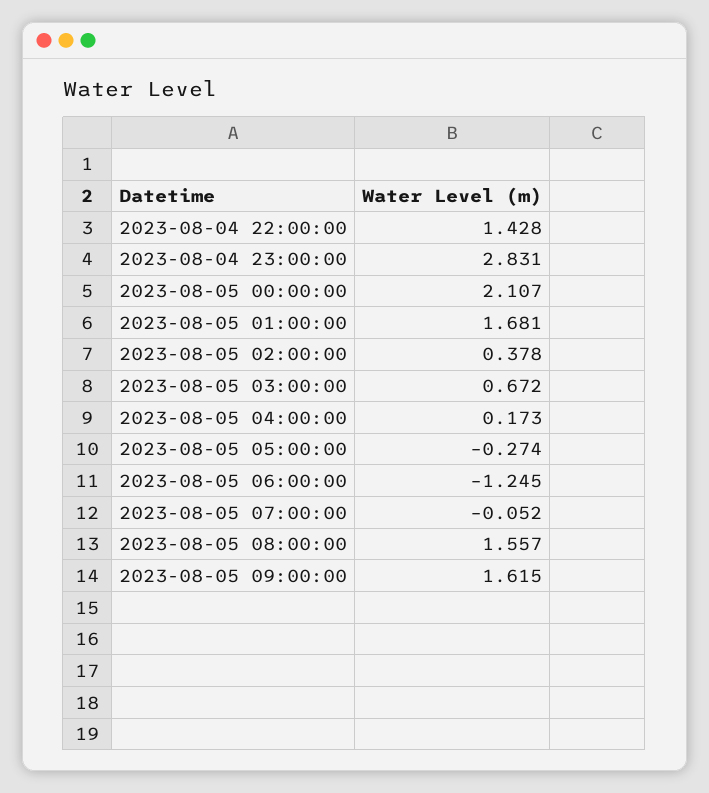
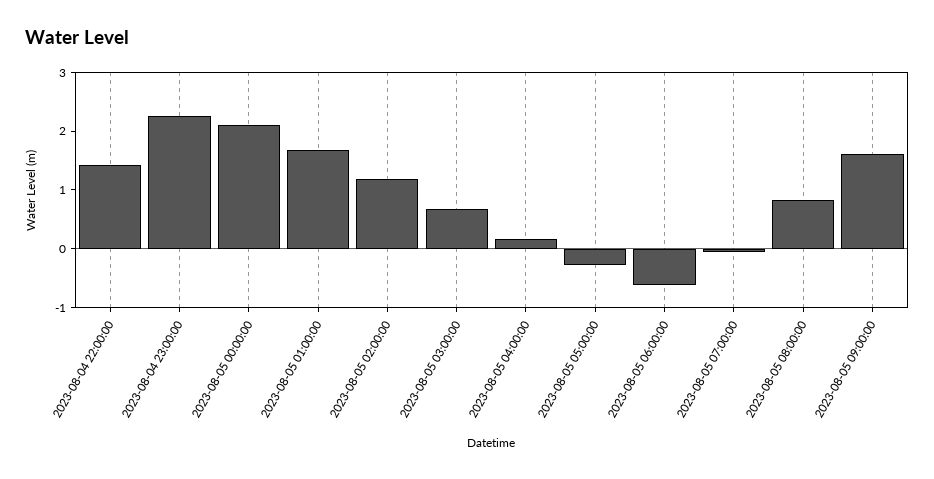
2023-08-04 23:00:00: 2.831 -> 2.2
2023-08-05 02:00:00: 0.378 -> 1.2
2023-08-05 06:00:00: -1.245 -> -0.6
2023-08-05 08:00:00: 1.557 -> 0.8

